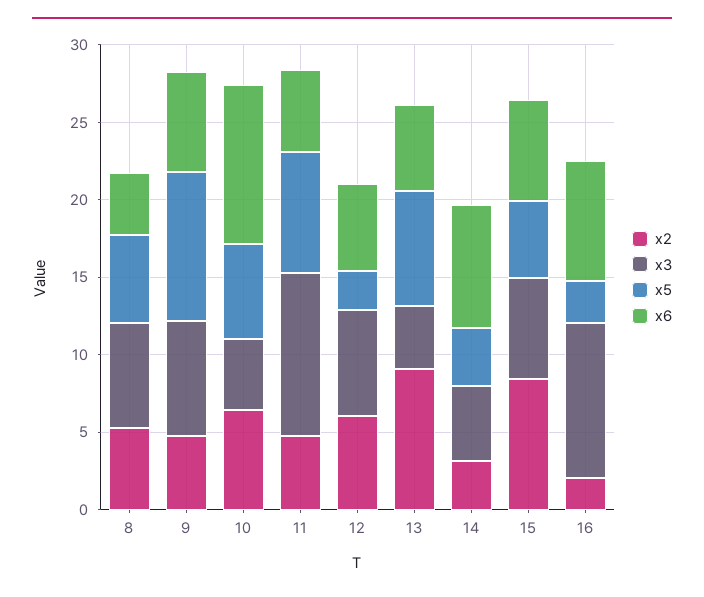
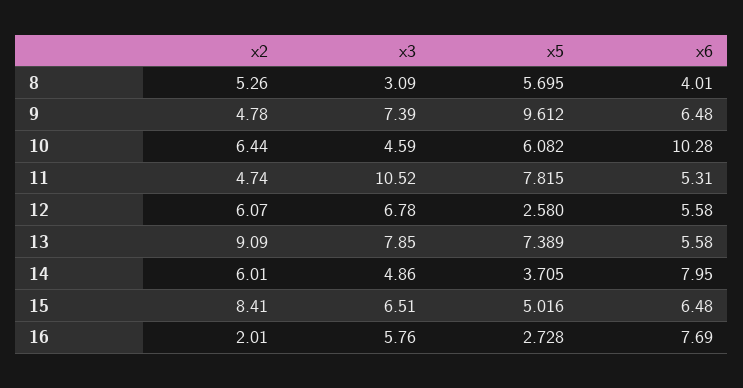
x3, 8: 7 -> 3.09
x3, 13: 4 -> 7.85
x2, 14: 3 -> 6.01
x3, 16: 10 -> 5.76

